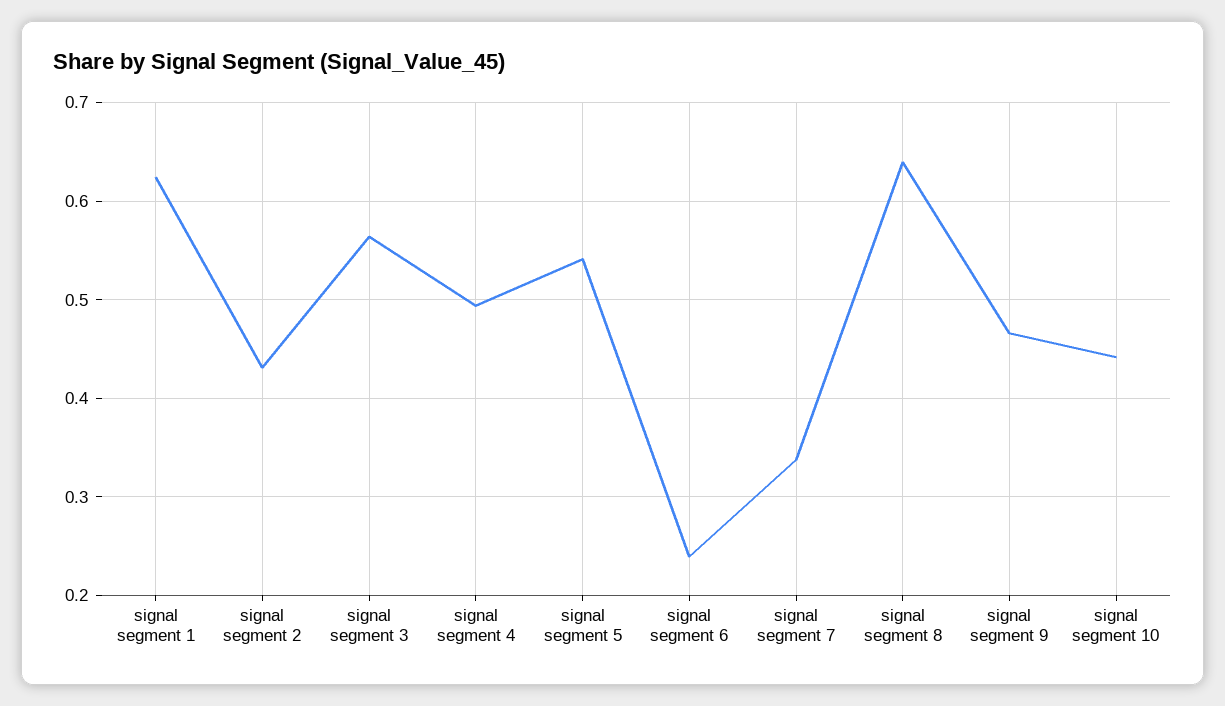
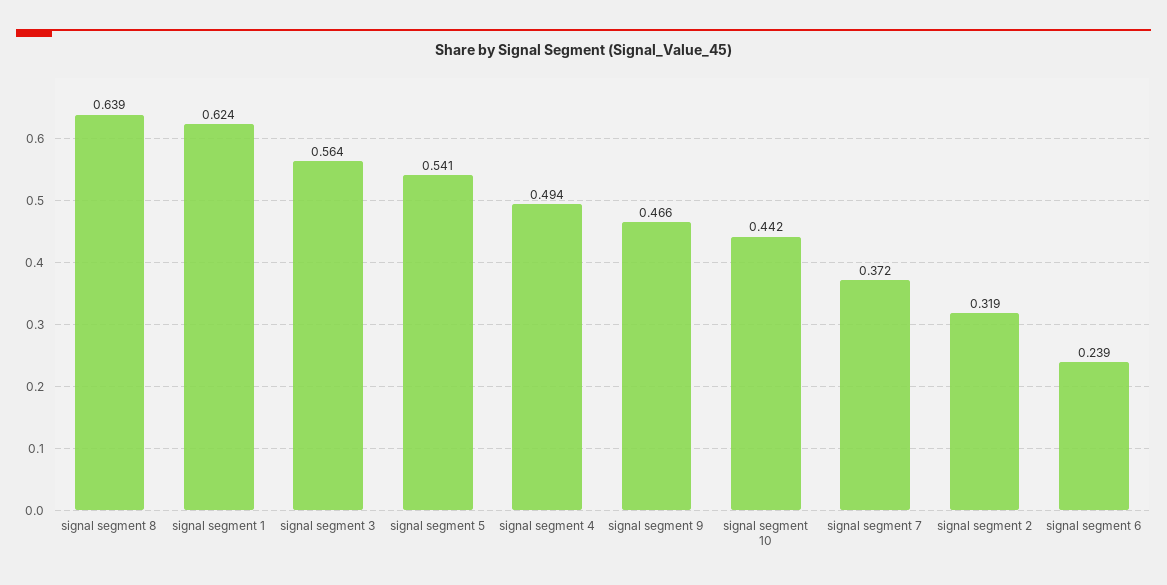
signal segment 2: 0.43 -> 0.319
signal segment 7: 0.34 -> 0.372

